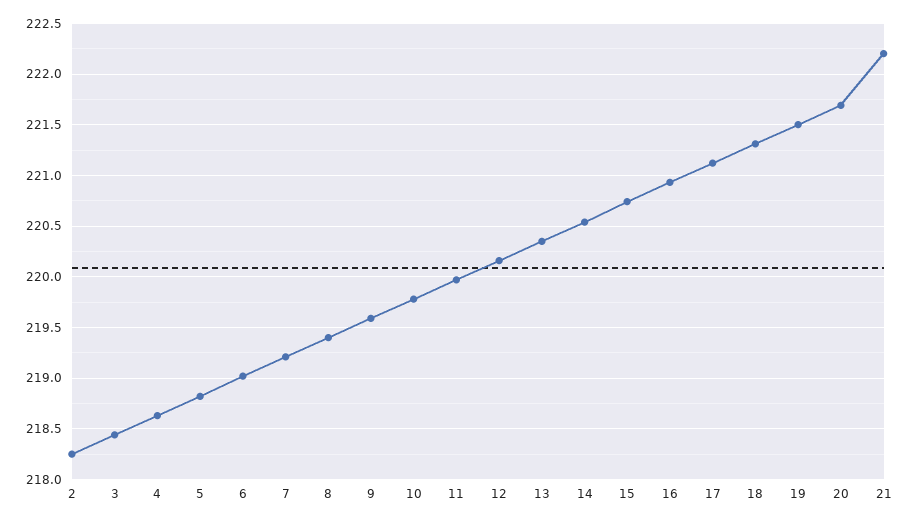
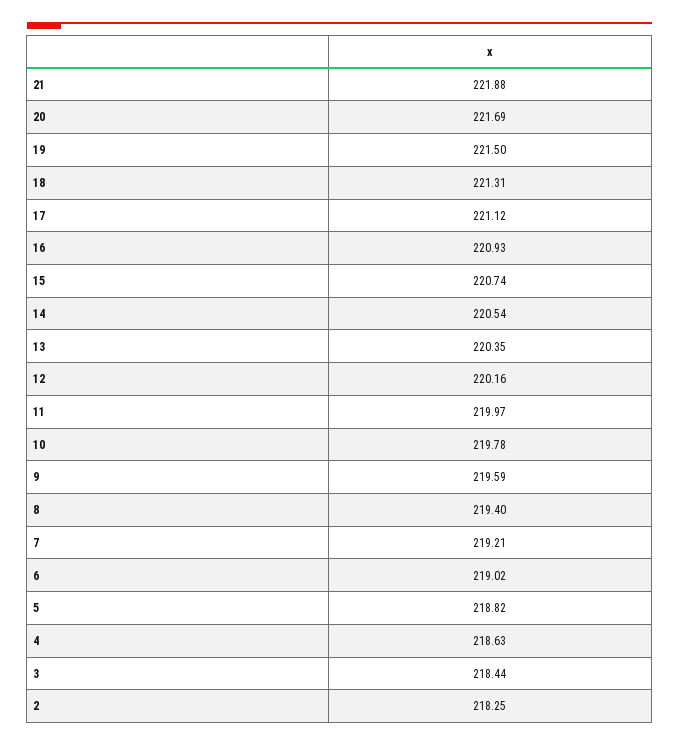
21: 222.2 -> 221.88

